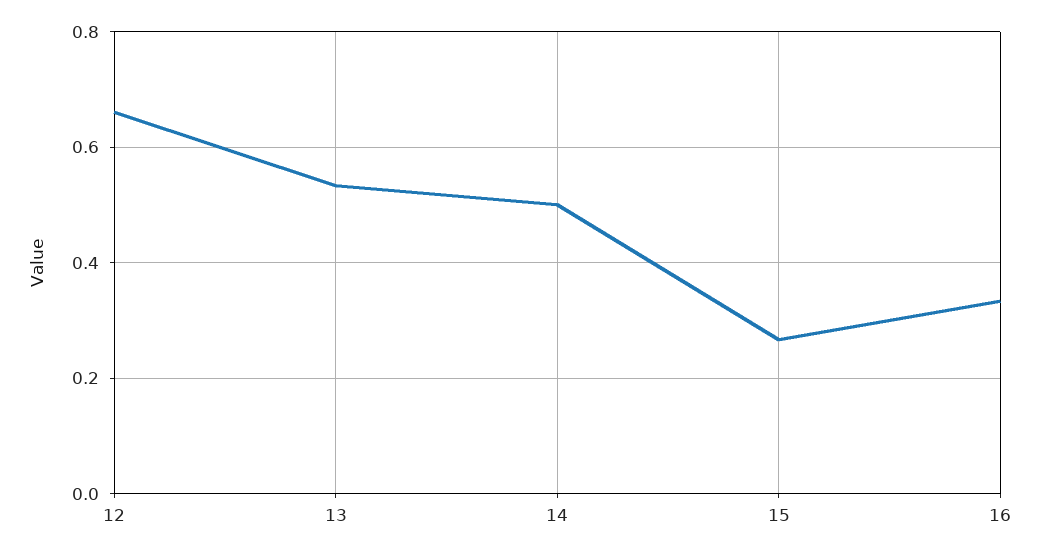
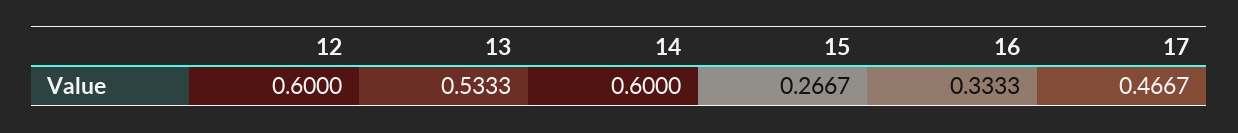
12: 0.66 -> 0.6
14: 0.5 -> 0.6
17: none -> 0.4667

